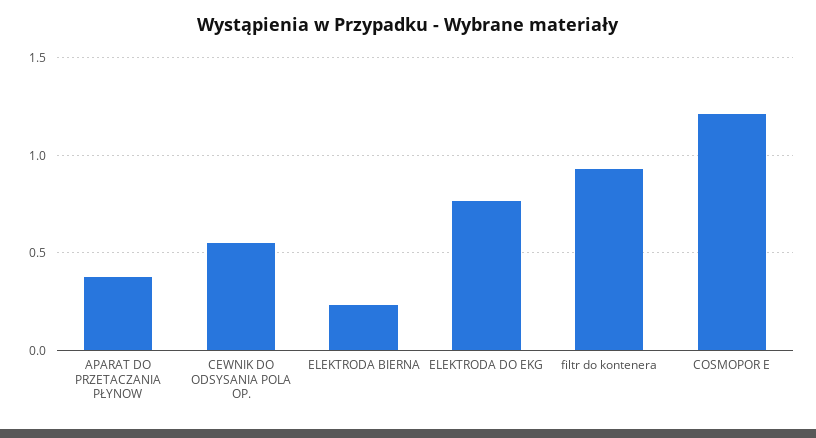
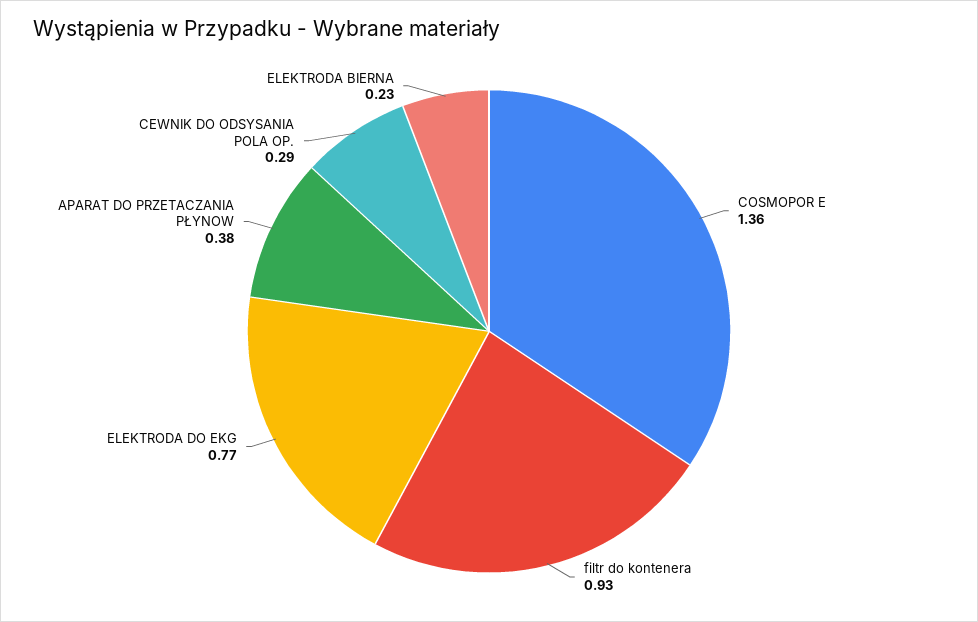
CEWNIK DO ODSYSANIA POLA OP.: 0.55 -> 0.29
COSMOPOR E: 1.2 -> 1.36

